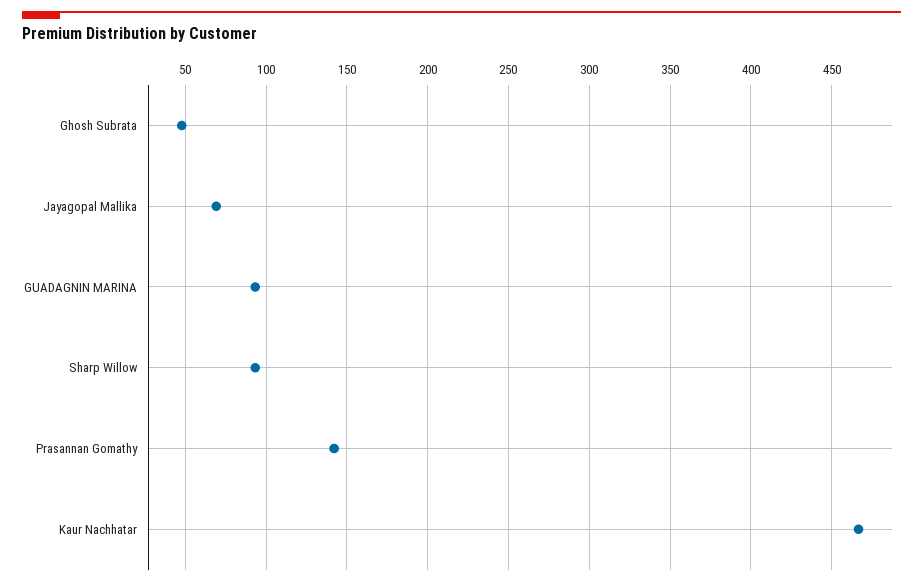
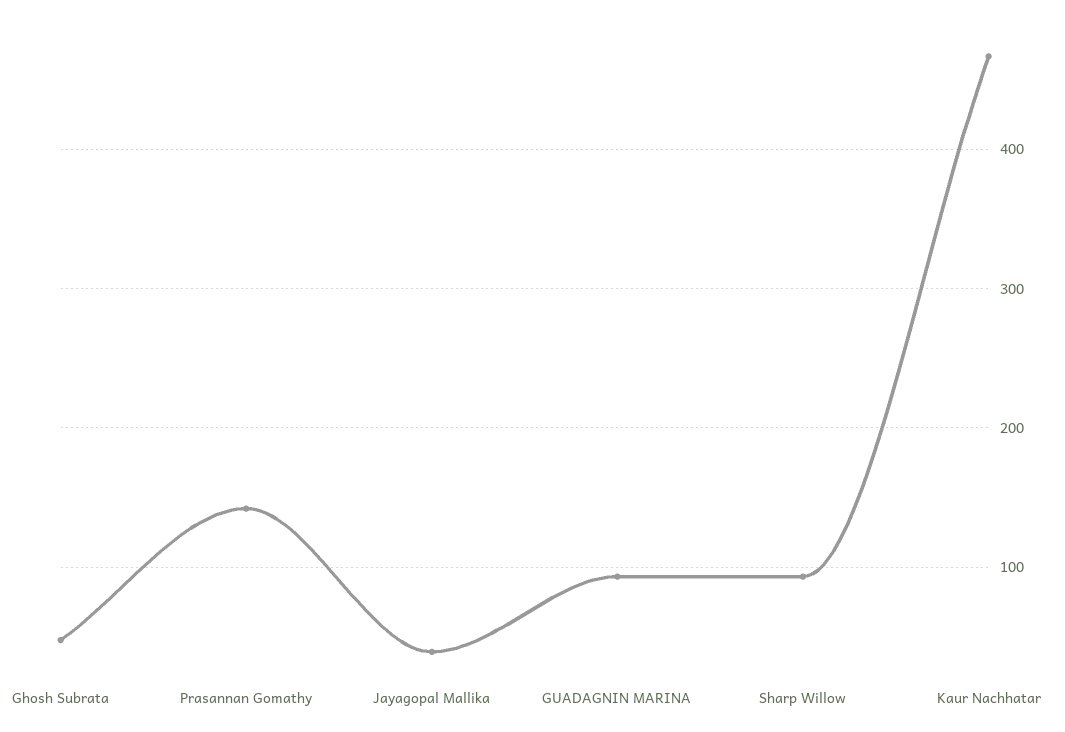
Jayagopal Mallika: 70 -> 40

